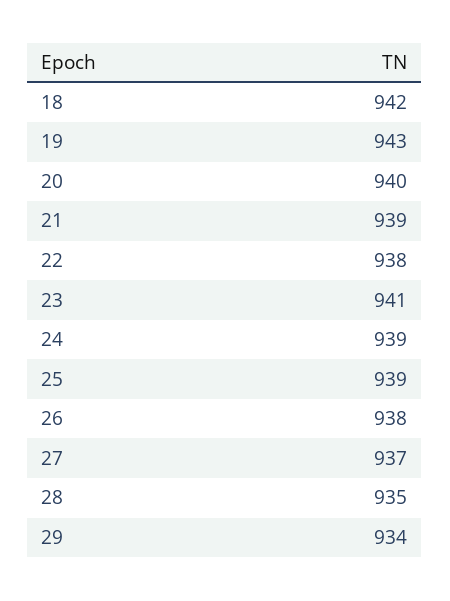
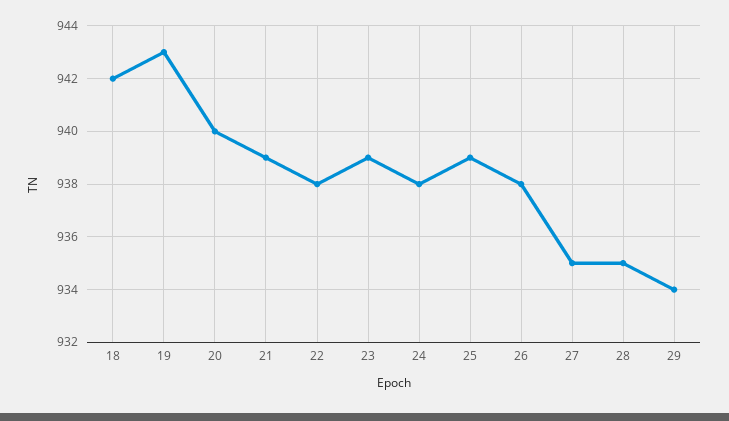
23: 941 -> 939
24: 939 -> 938
27: 937 -> 935

